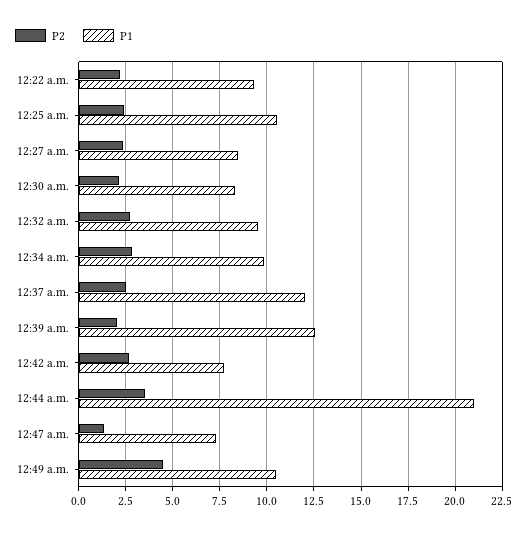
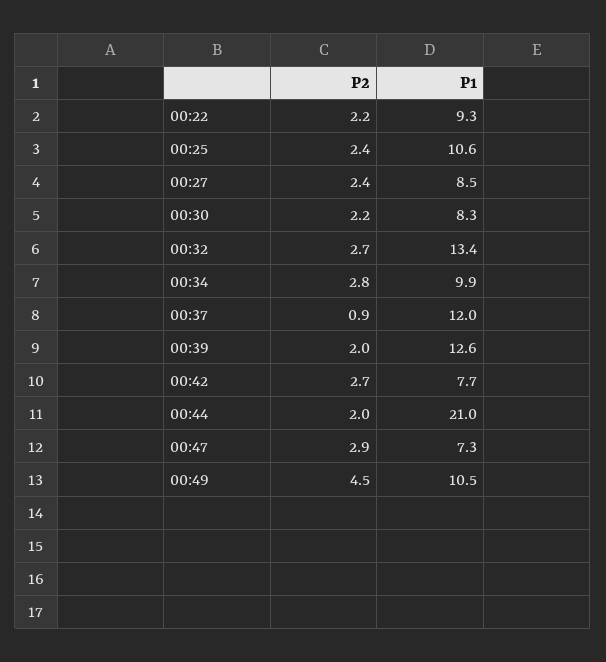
P1, 12:32 a.m.: 9.5 -> 13.4
P2, 12:37 a.m.: 2.5 -> 0.9
P2, 12:44 a.m.: 3.5 -> 2
P2, 12:47 a.m.: 1.5 -> 2.9

